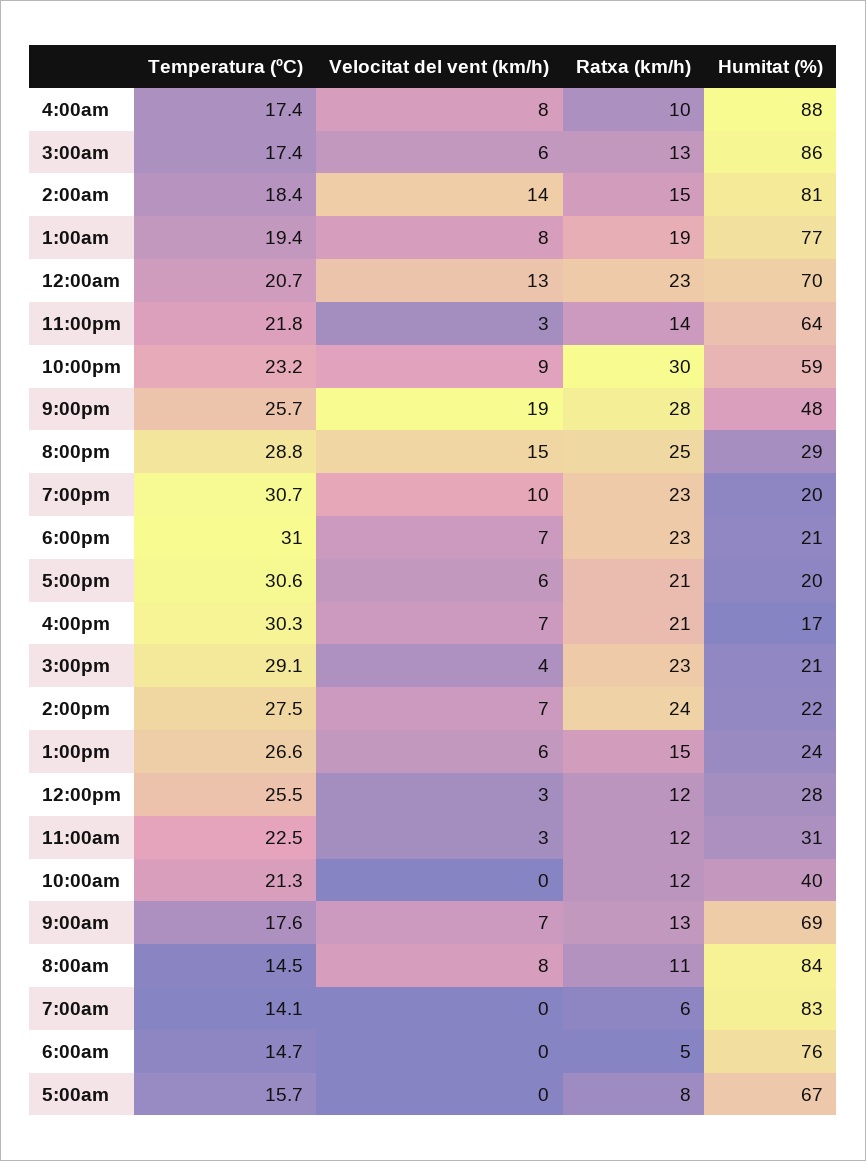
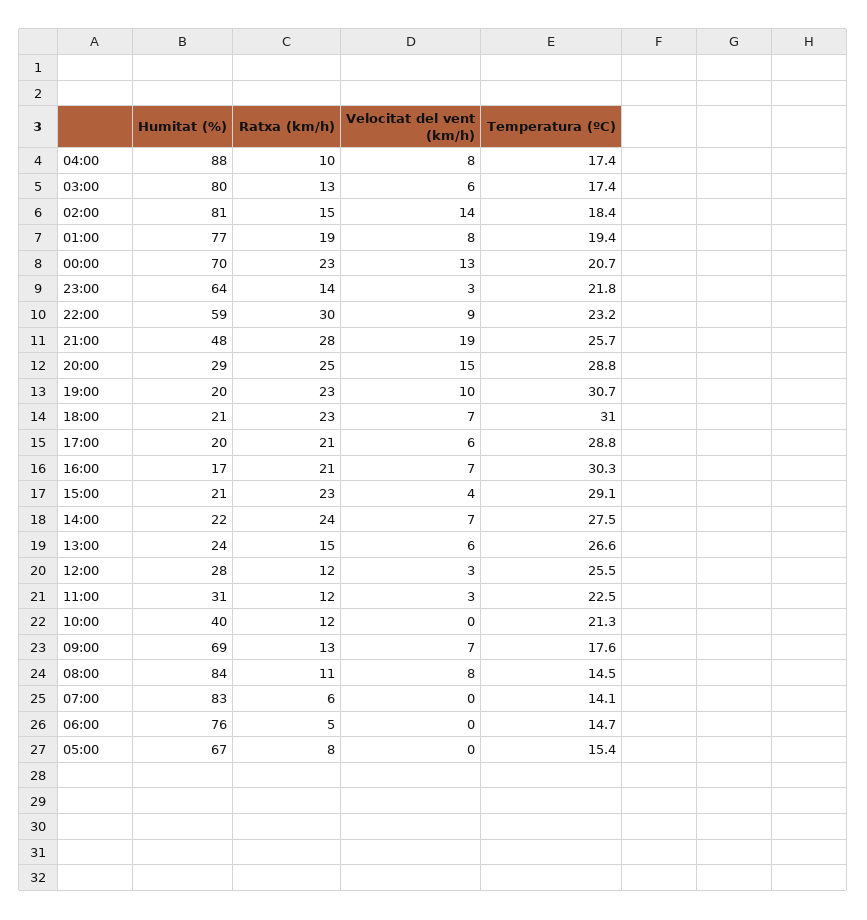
Humitat (%), 3:00am: 86 -> 80
Temperatura (ºC), 5:00pm: 30.6 -> 28.8
Temperatura (ºC), 5:00am: 15.7 -> 15.4

